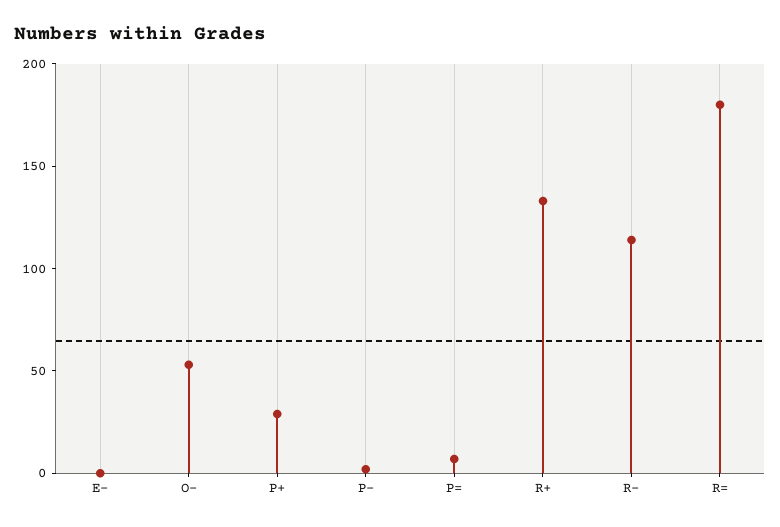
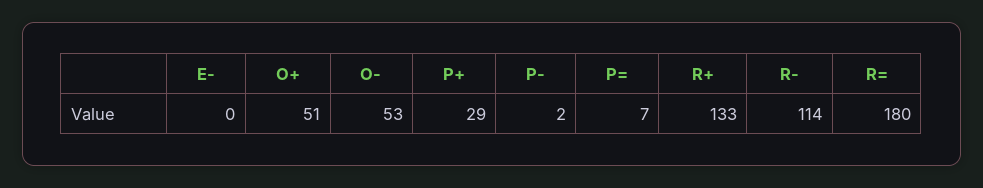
O+: none -> 51

